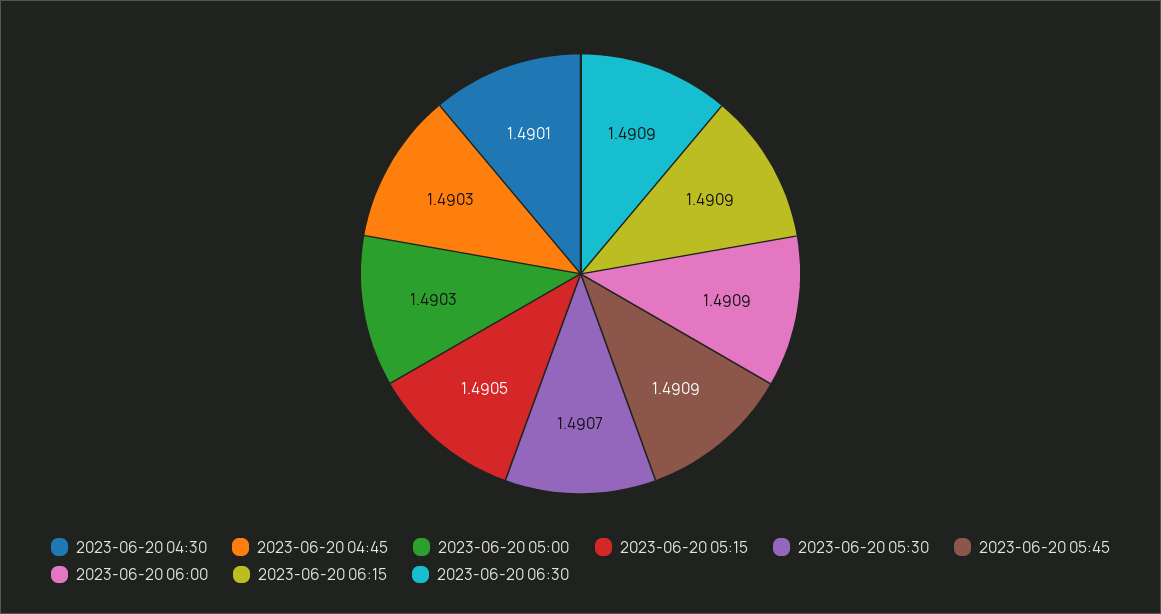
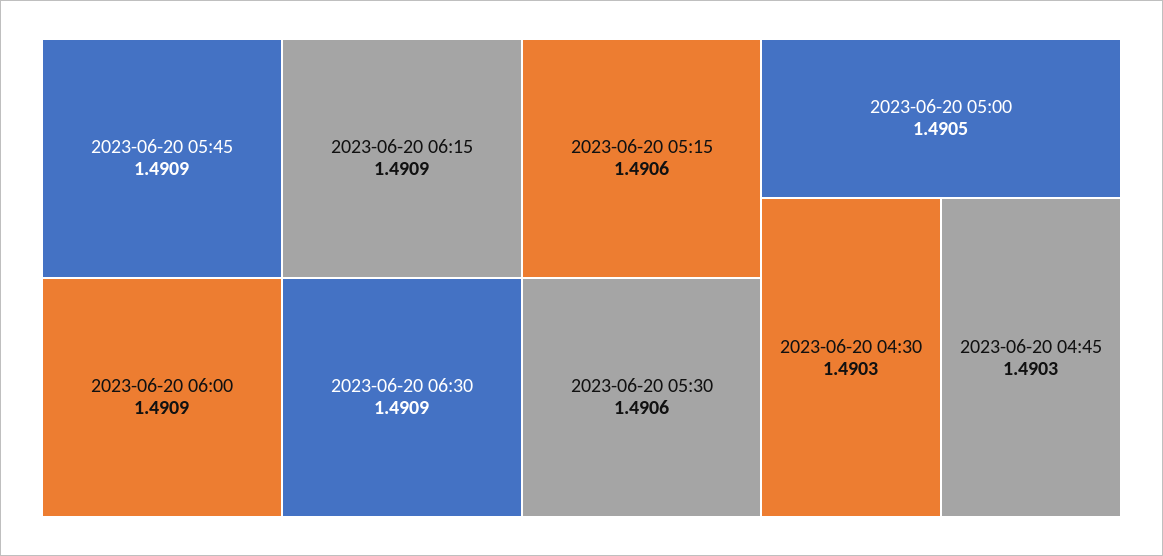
2023-06-20 04:30: 1.4901 -> 1.4903
2023-06-20 05:00: 1.4903 -> 1.4905
2023-06-20 05:15: 1.4905 -> 1.4906
2023-06-20 05:30: 1.4907 -> 1.4906

